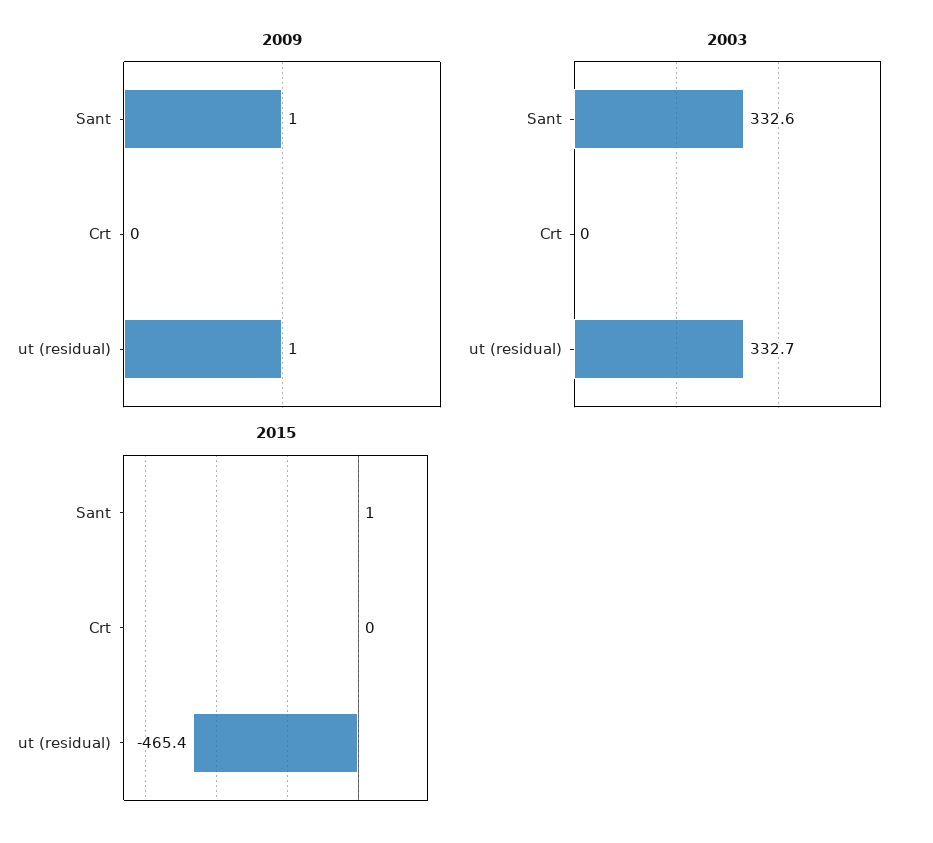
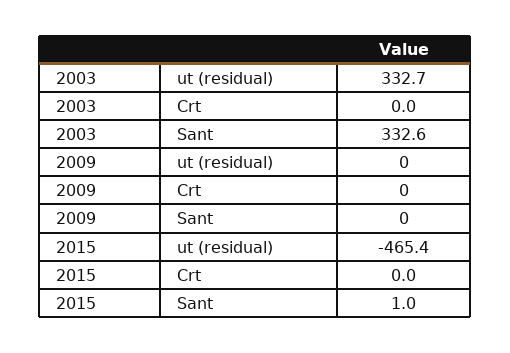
2009, Sant: 1 -> 0
2009, ut (residual): 1 -> 0

